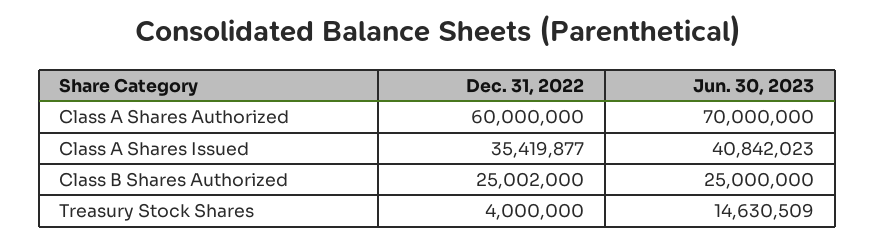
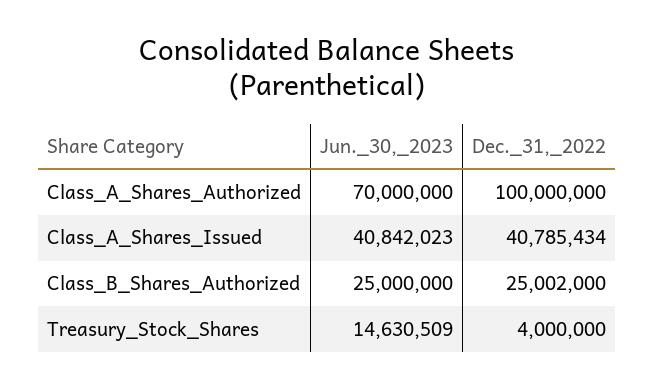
Dec. 31, 2022, Class A Shares Authorized: 60000000 -> 100000000
Dec. 31, 2022, Class A Shares Issued: 35419877 -> 40785434

